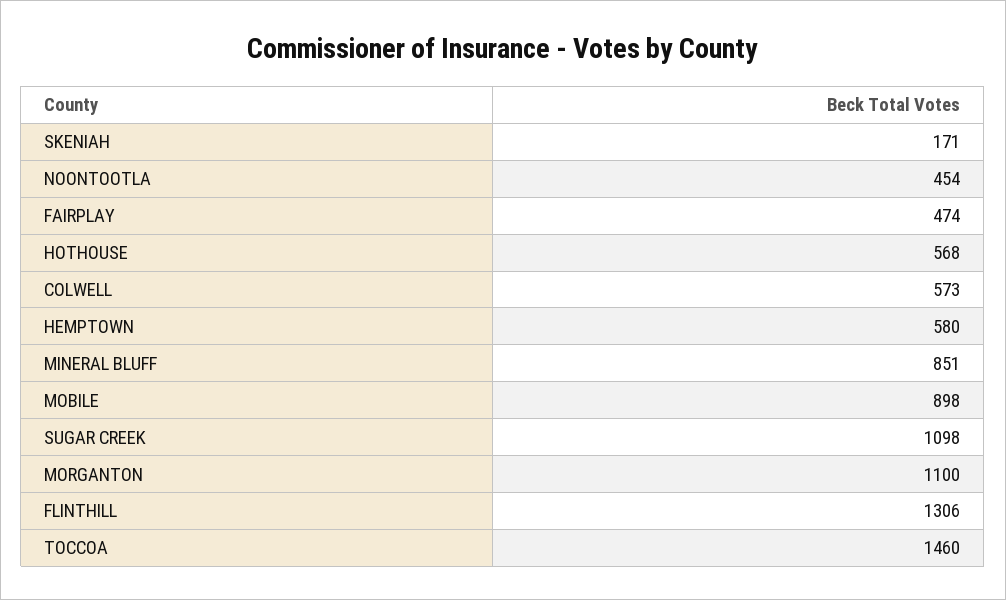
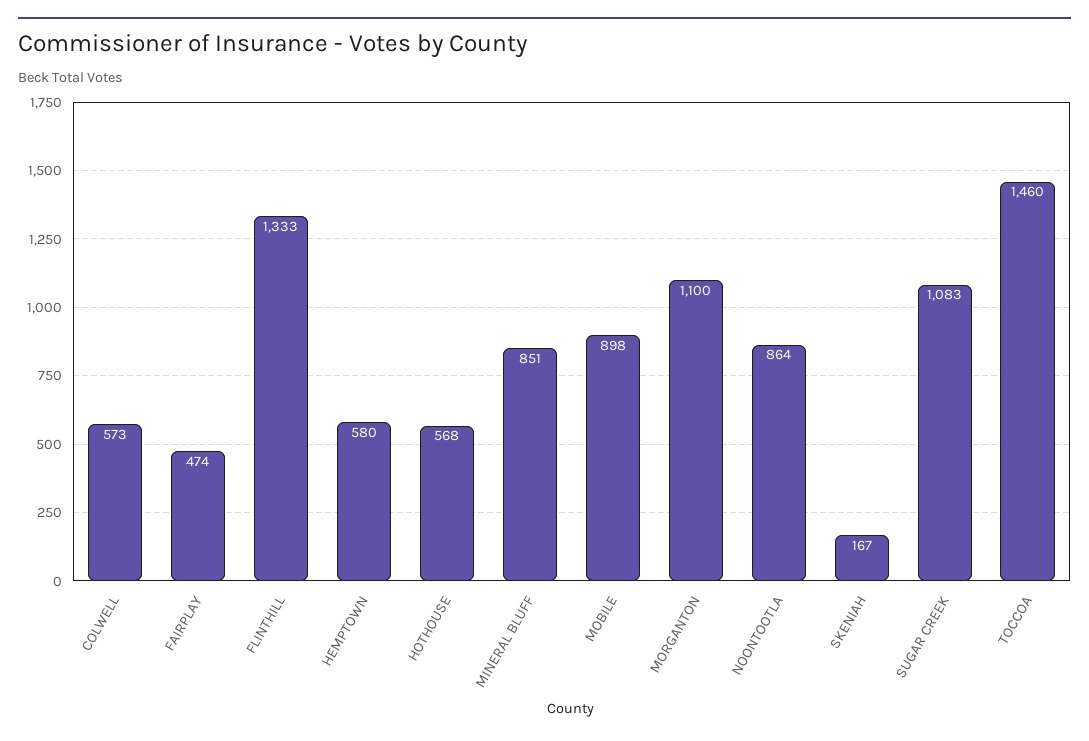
SKENIAH: 171 -> 167
NOONTOOTLA: 454 -> 864
SUGAR CREEK: 1098 -> 1083
FLINTHILL: 1306 -> 1333

